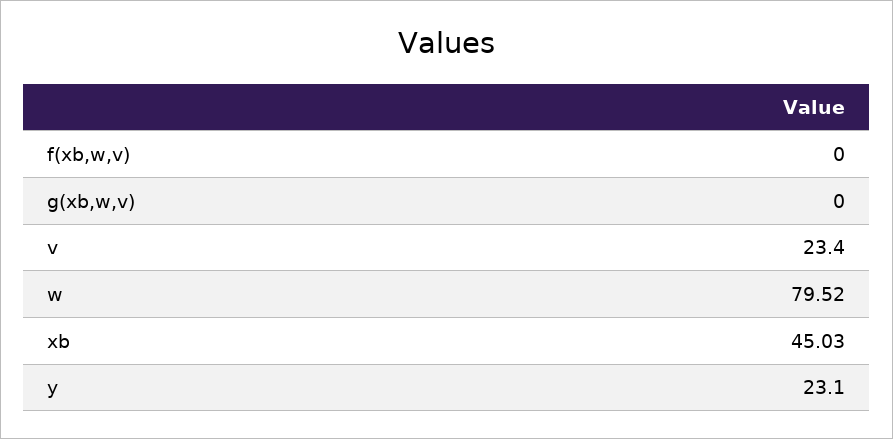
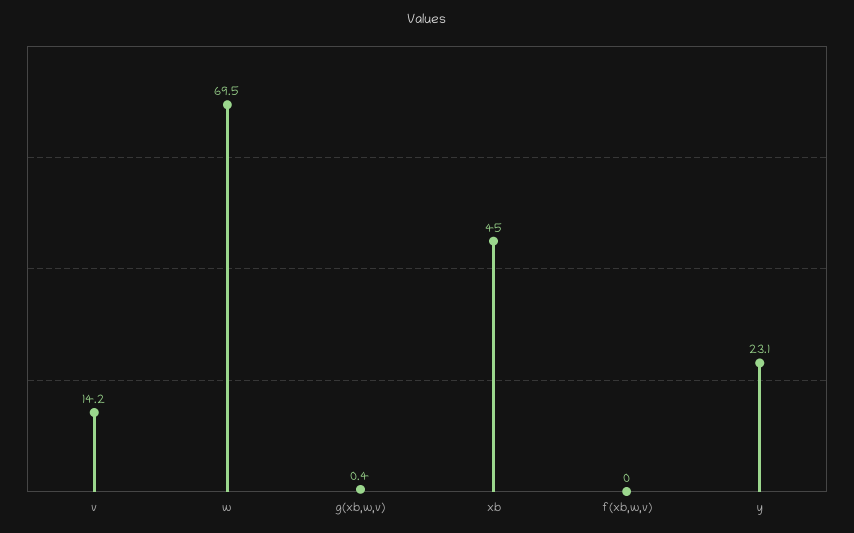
g(xb,w,v): 0 -> 0.4
v: 23.4 -> 14.2
w: 79.52 -> 69.5

